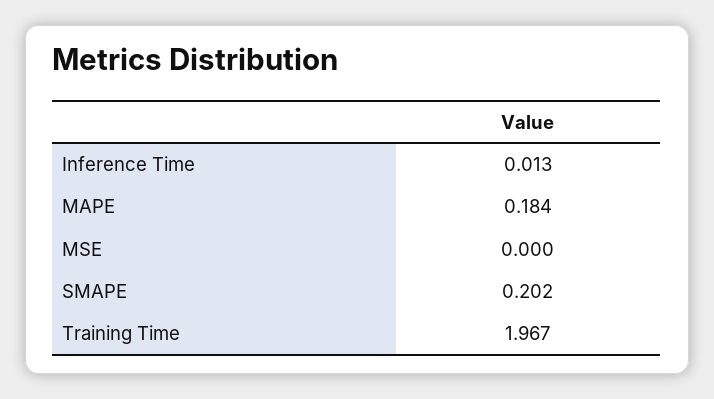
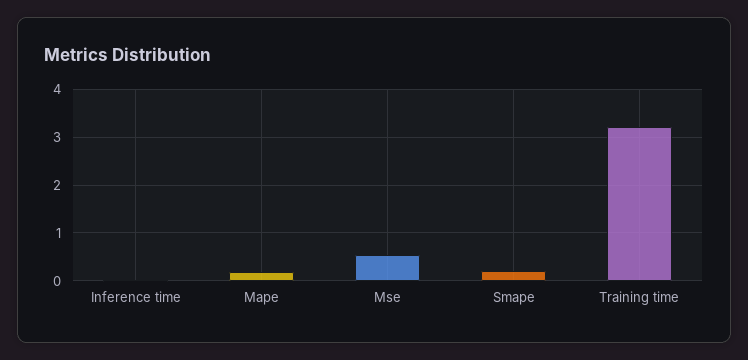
MSE: 0 -> 0.6
Training Time: 1.967 -> 3.2

